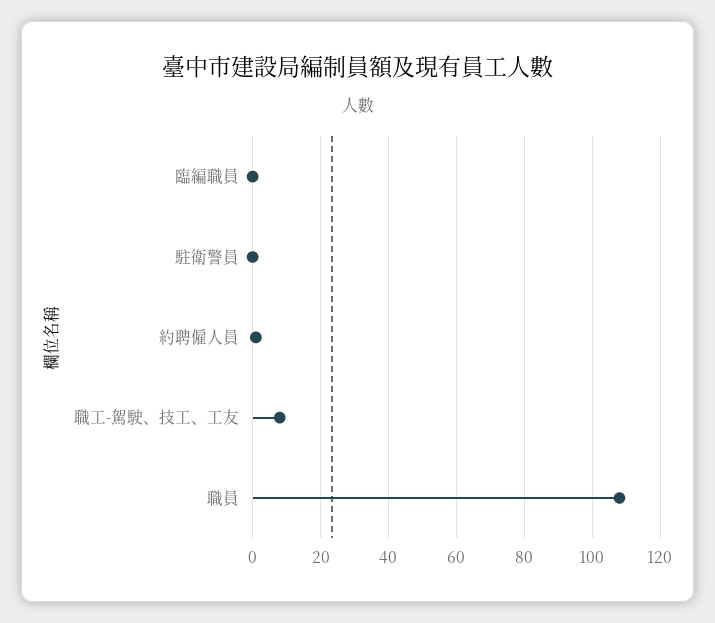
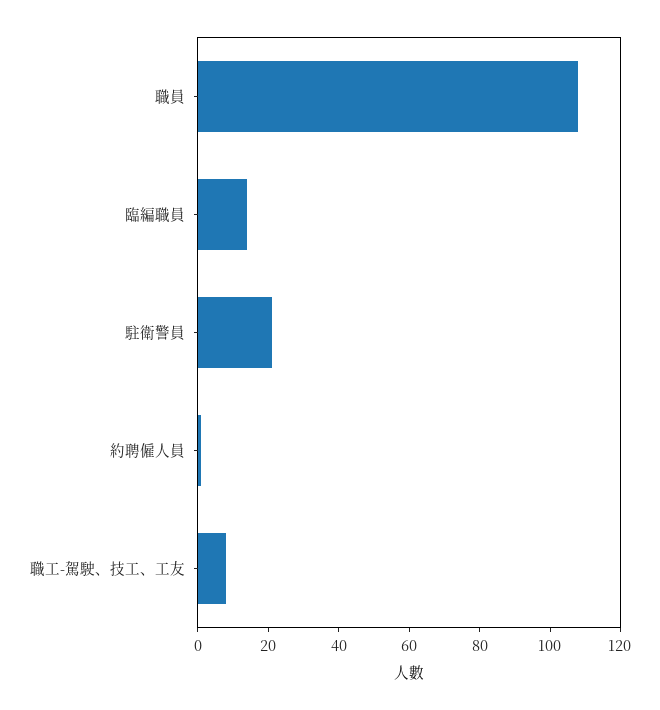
臨編職員: 0 -> 15
駐衛警員: 0 -> 20

